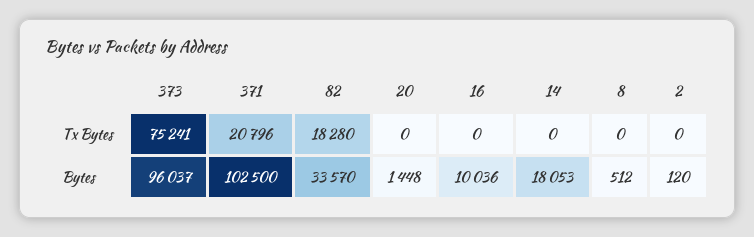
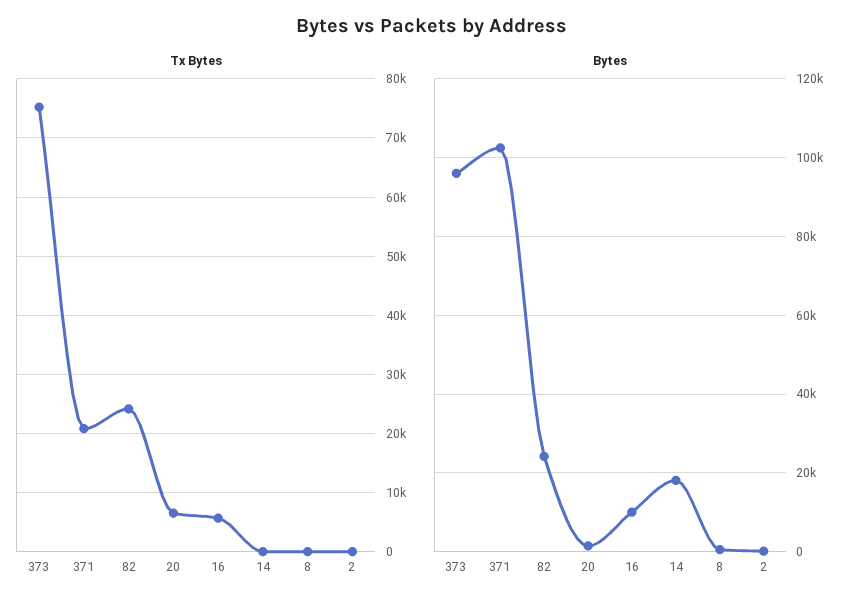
Tx Bytes, 82: 18280 -> 24000
Tx Bytes, 20: 0 -> 6000
Tx Bytes, 16: 0 -> 6000
Bytes, 82: 33570 -> 24000

